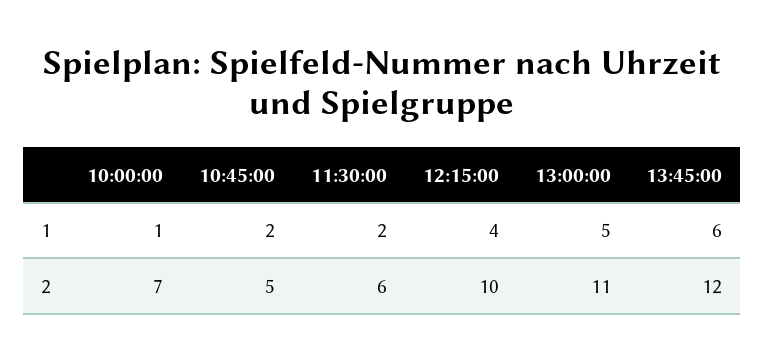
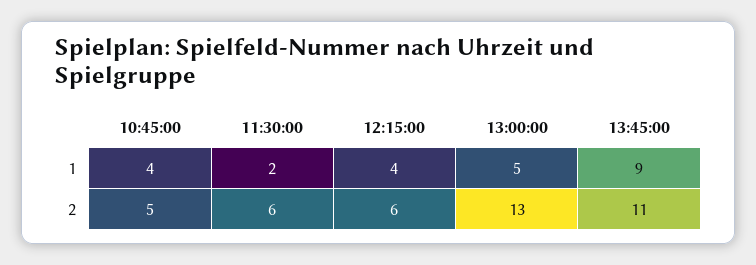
10:00:00, 1: 1 -> none
10:45:00, 1: 2 -> 4
13:45:00, 1: 6 -> 9
10:00:00, 2: 7 -> none
12:15:00, 2: 10 -> 6
13:00:00, 2: 11 -> 13
13:45:00, 2: 12 -> 11

